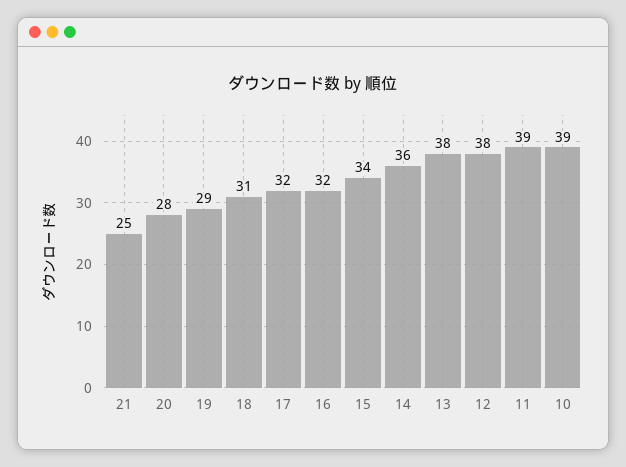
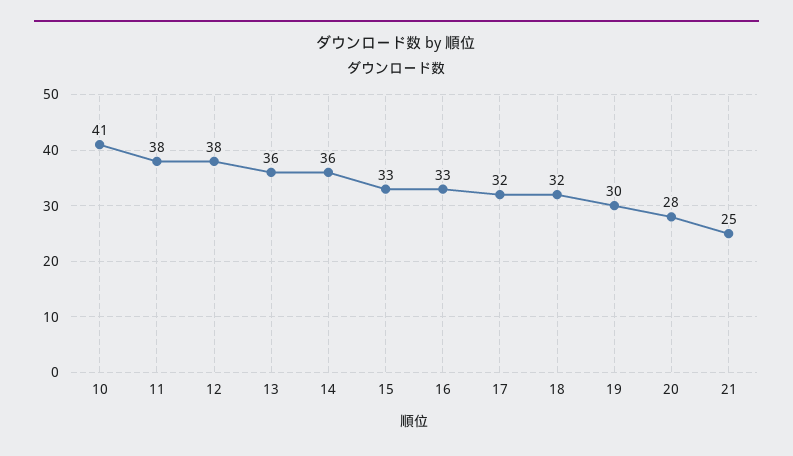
19: 29 -> 30
18: 31 -> 32
16: 32 -> 33
15: 34 -> 33
13: 38 -> 36
11: 39 -> 38
10: 39 -> 41

